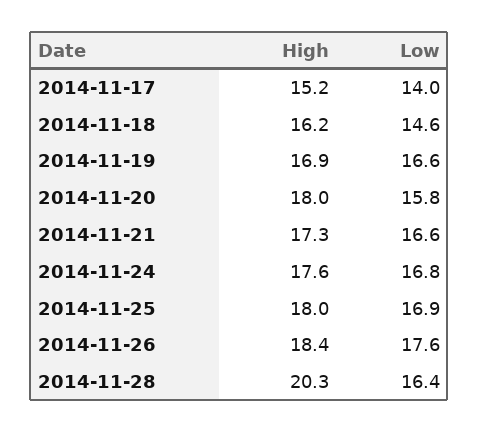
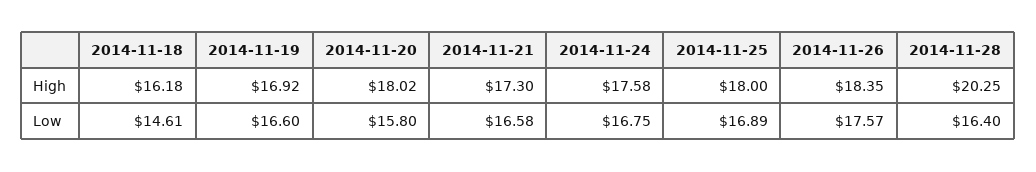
High, 2014-11-17: 15.2 -> none
Low, 2014-11-17: 14 -> none

